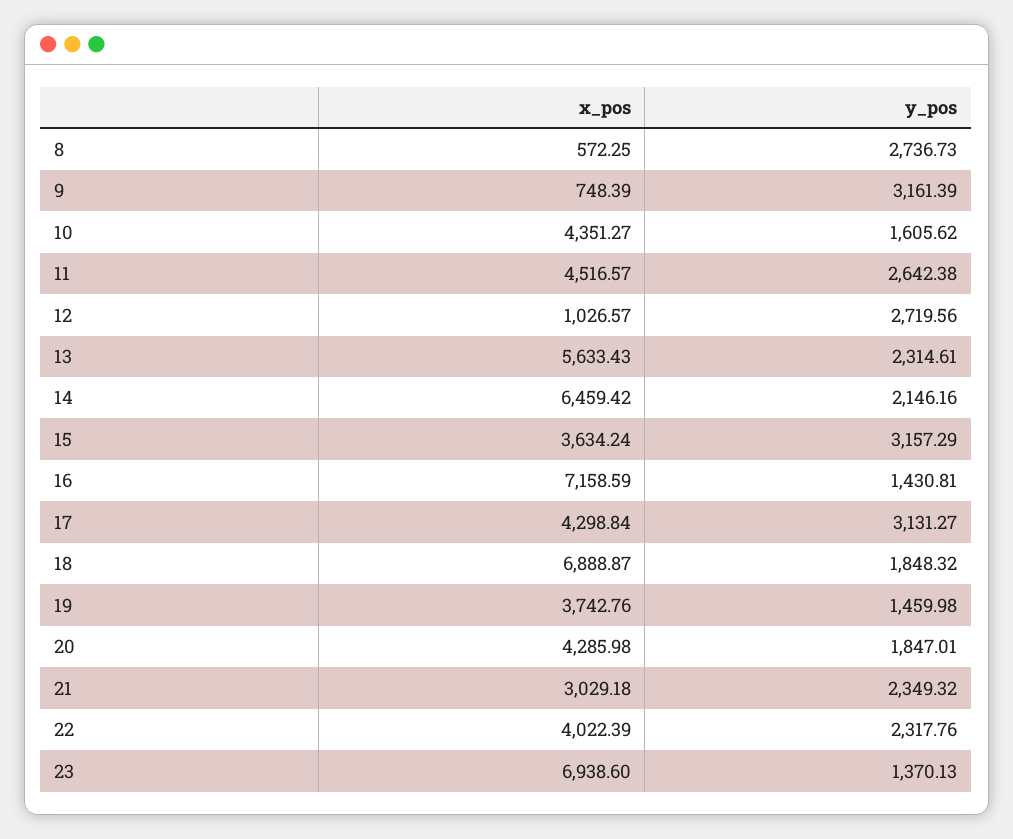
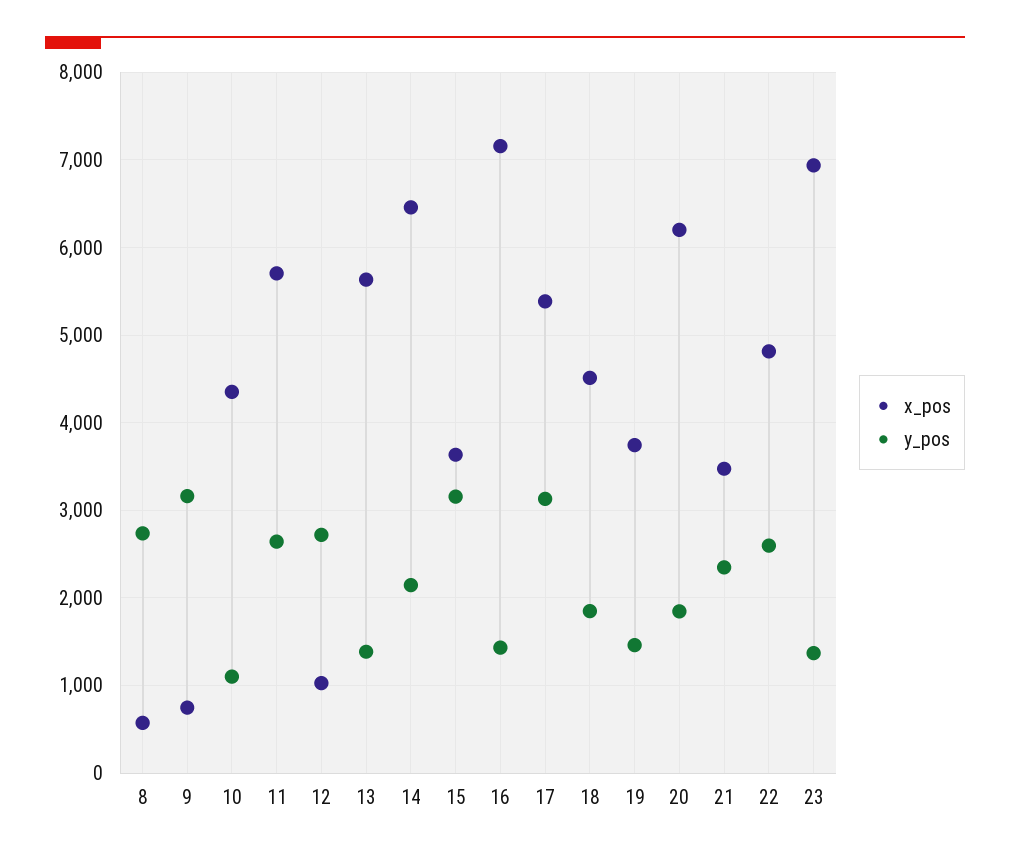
y_pos, 10: 1605.62 -> 1100
x_pos, 11: 4516.57 -> 5700
y_pos, 13: 2314.61 -> 1400
x_pos, 17: 4298.84 -> 5400
x_pos, 18: 6888.87 -> 4500
x_pos, 20: 4285.98 -> 6200
x_pos, 21: 3029.18 -> 3500
x_pos, 22: 4022.39 -> 4800
y_pos, 22: 2317.76 -> 2600

